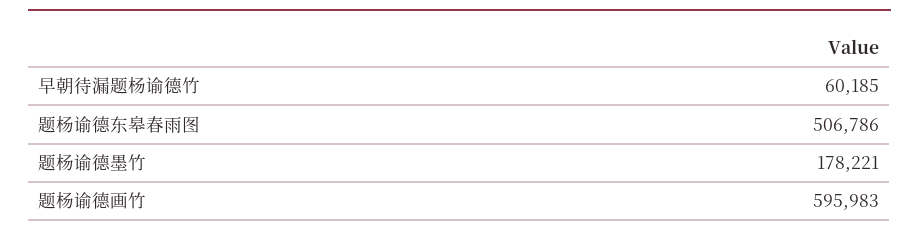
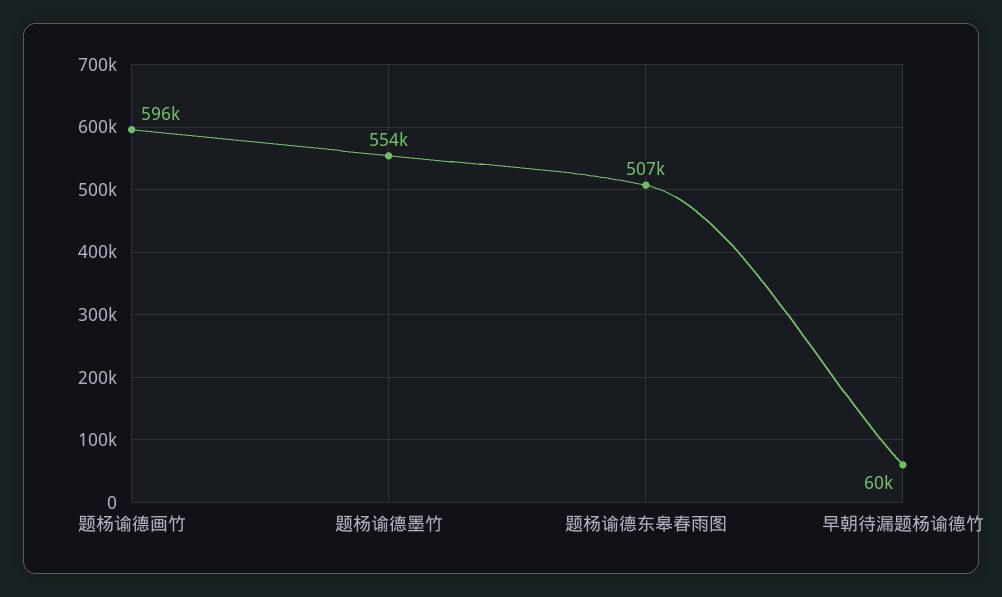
题杨谕德墨竹: 178221 -> 554000

